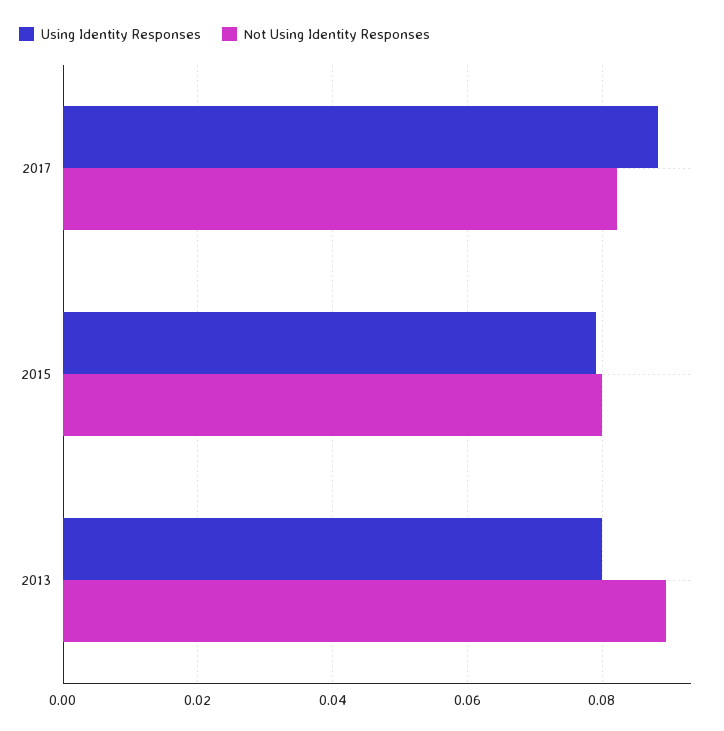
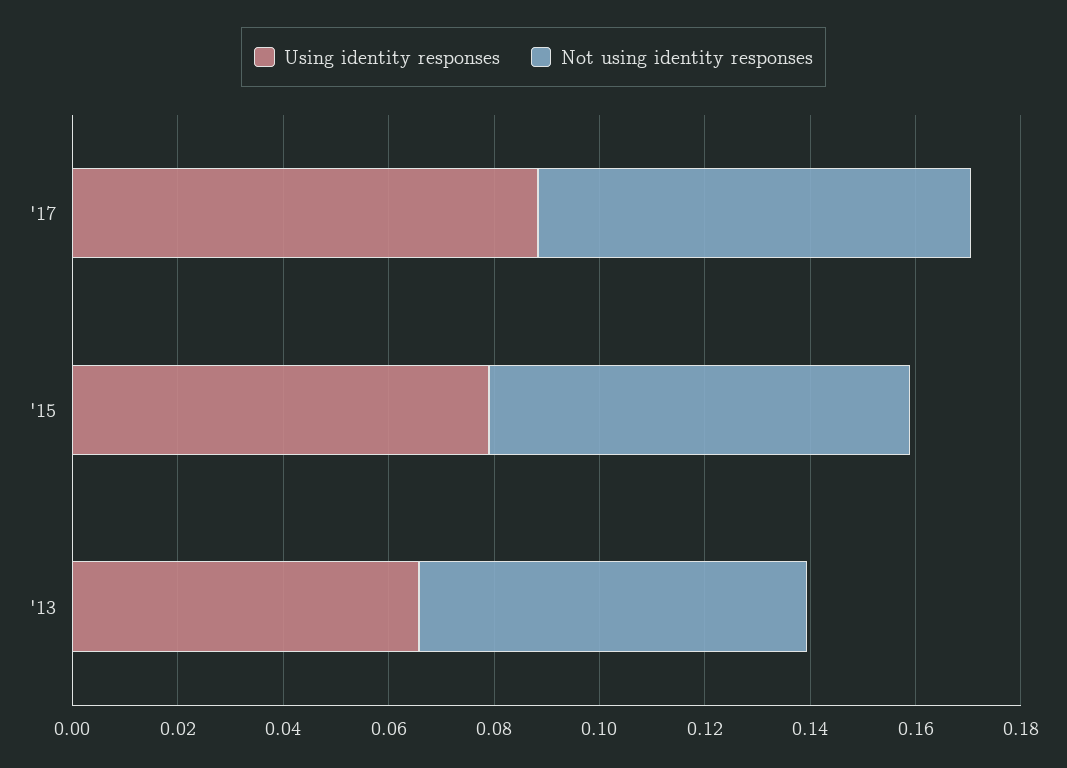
Using Identity Responses, 2013: 0.08 -> 0.065
Not Using Identity Responses, 2013: 0.09 -> 0.075

